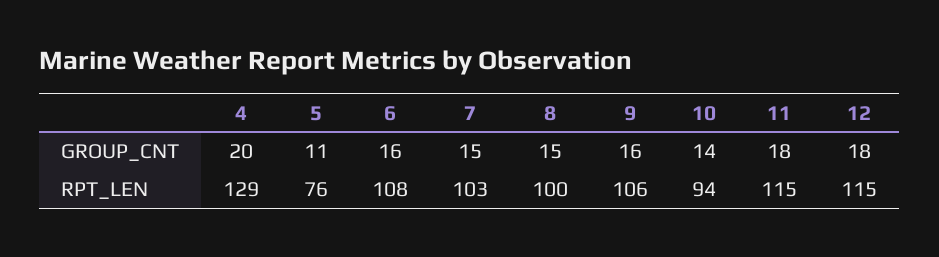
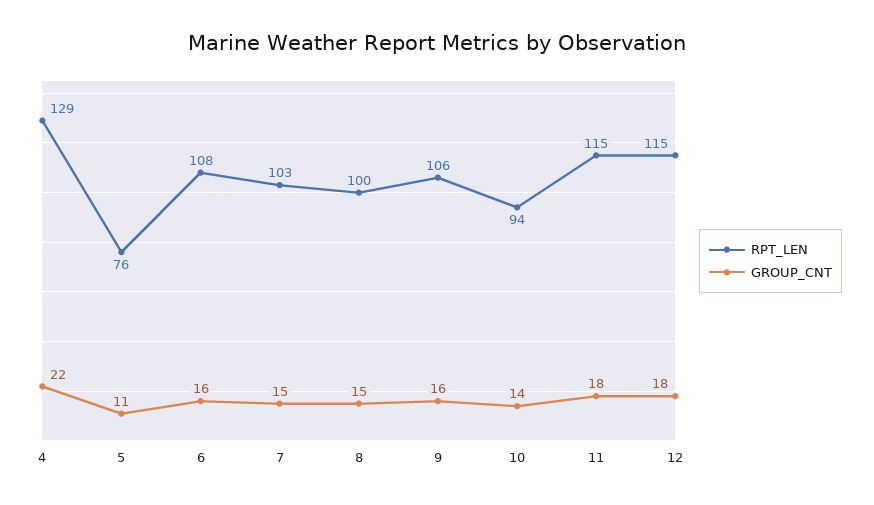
GROUP_CNT, 4: 20 -> 22

